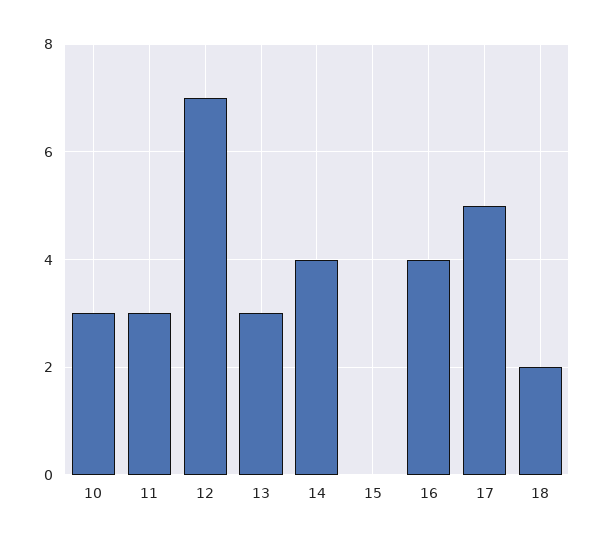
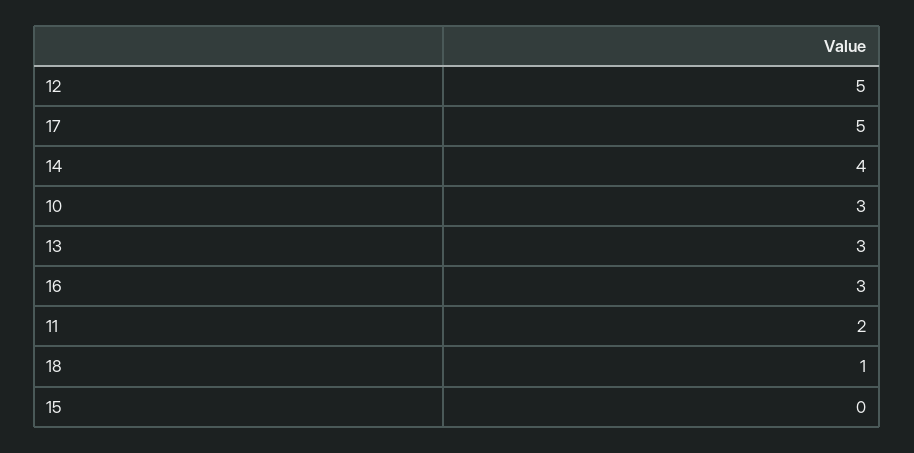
11: 3 -> 2
12: 7 -> 5
16: 4 -> 3
18: 2 -> 1

